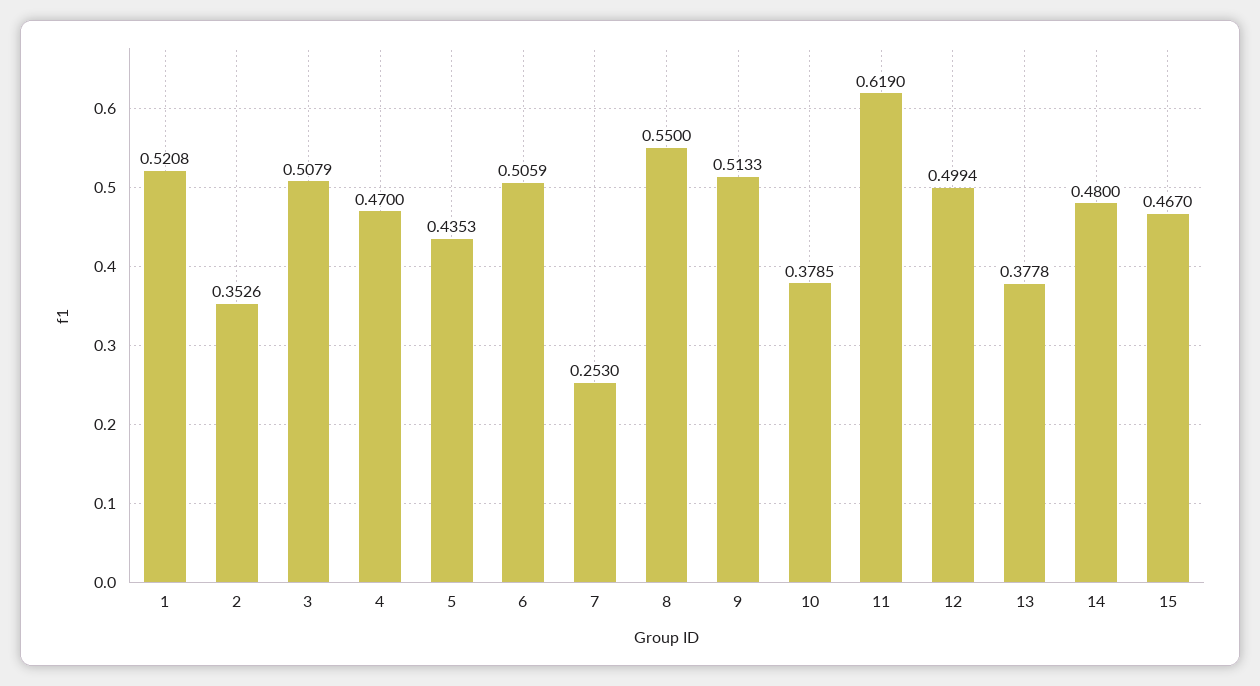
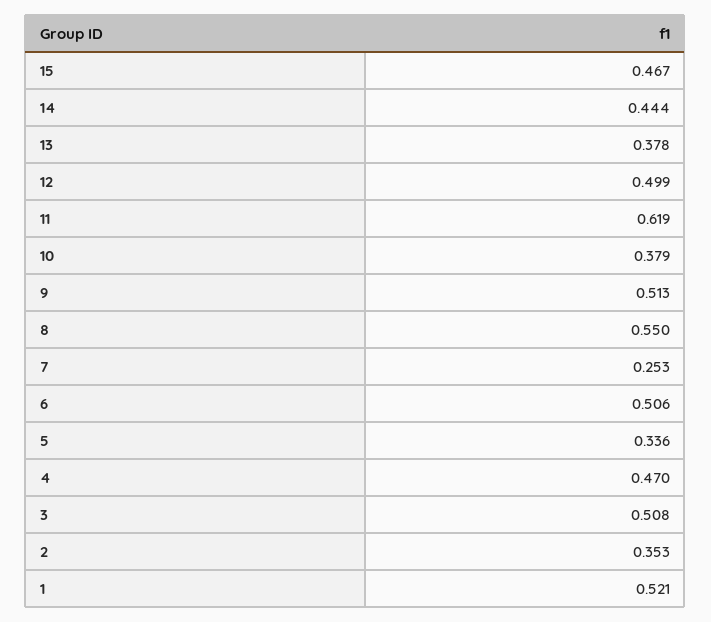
5: 0.4353 -> 0.336
14: 0.48 -> 0.444

